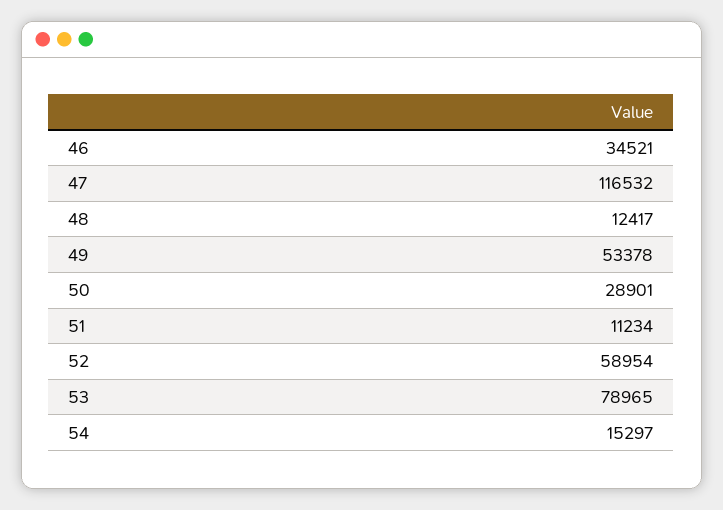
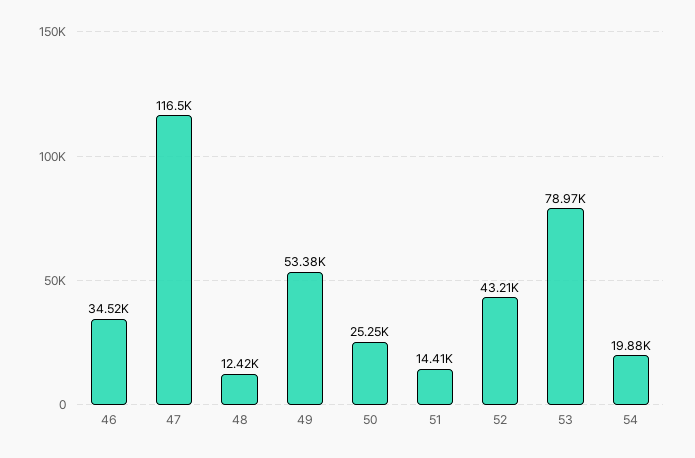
50: 28901 -> 25250
51: 11234 -> 14410
52: 58954 -> 43210
54: 15297 -> 19880

